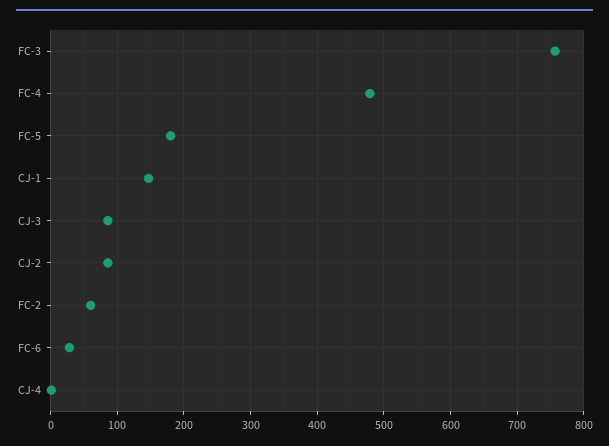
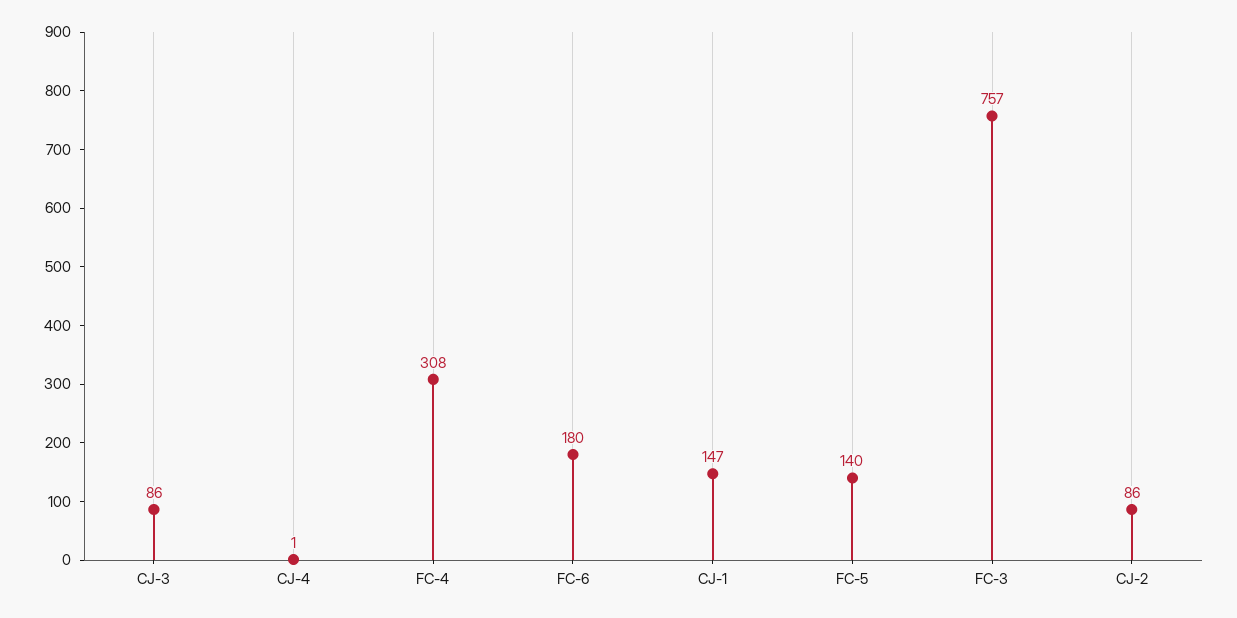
FC-4: 480 -> 308
FC-5: 180 -> 140
FC-2: 60 -> none
FC-6: 30 -> 180

